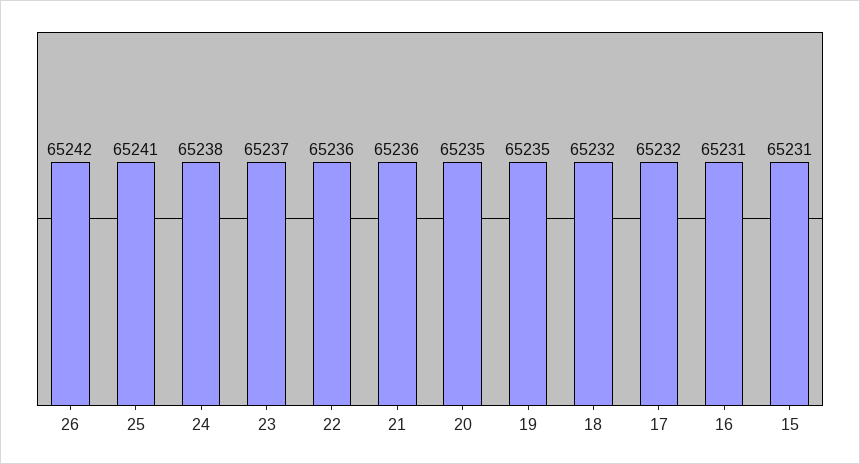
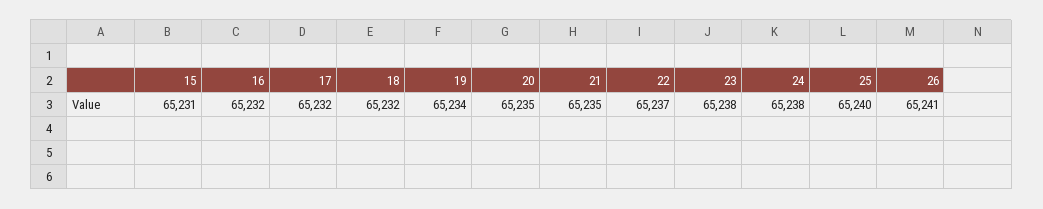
26: 65242 -> 65241
25: 65241 -> 65240
23: 65237 -> 65238
22: 65236 -> 65237
21: 65236 -> 65235
19: 65235 -> 65234
16: 65231 -> 65232

